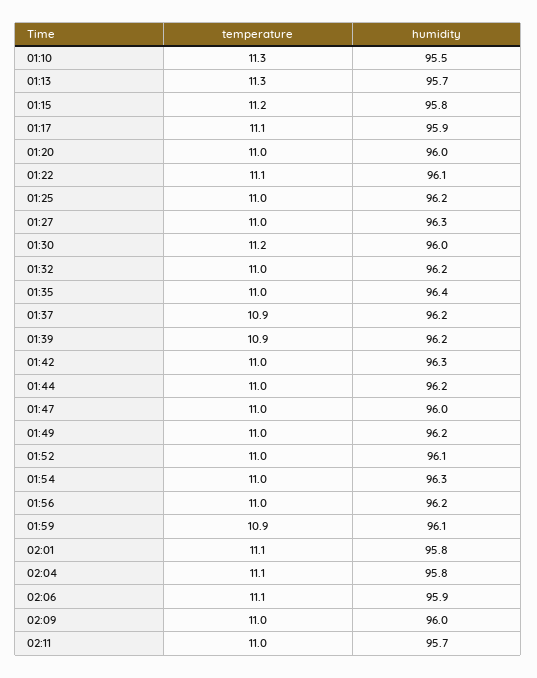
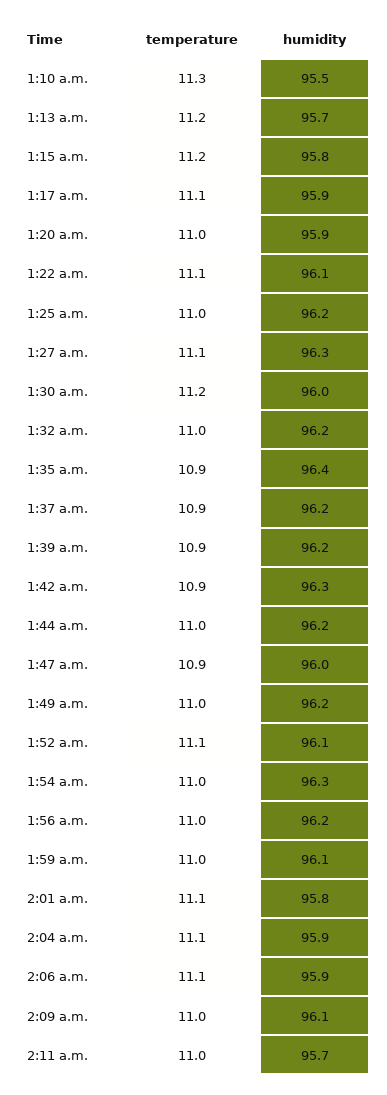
temperature, 01:13: 11.3 -> 11.2
humidity, 01:20: 96 -> 95.9
temperature, 01:27: 11 -> 11.1
temperature, 01:35: 11 -> 10.9
temperature, 01:42: 11 -> 10.9
temperature, 01:47: 11 -> 10.9
temperature, 01:52: 11 -> 11.1
temperature, 01:59: 10.9 -> 11
humidity, 02:04: 95.8 -> 95.9
humidity, 02:09: 96 -> 96.1

